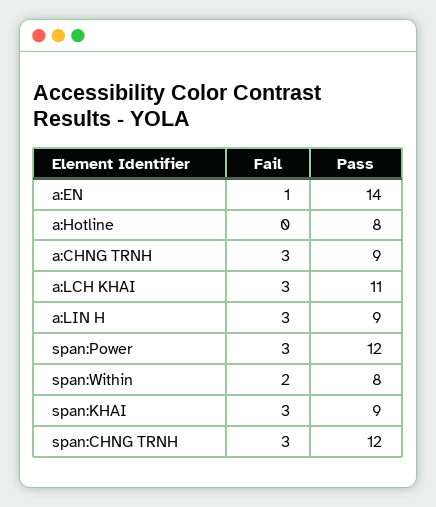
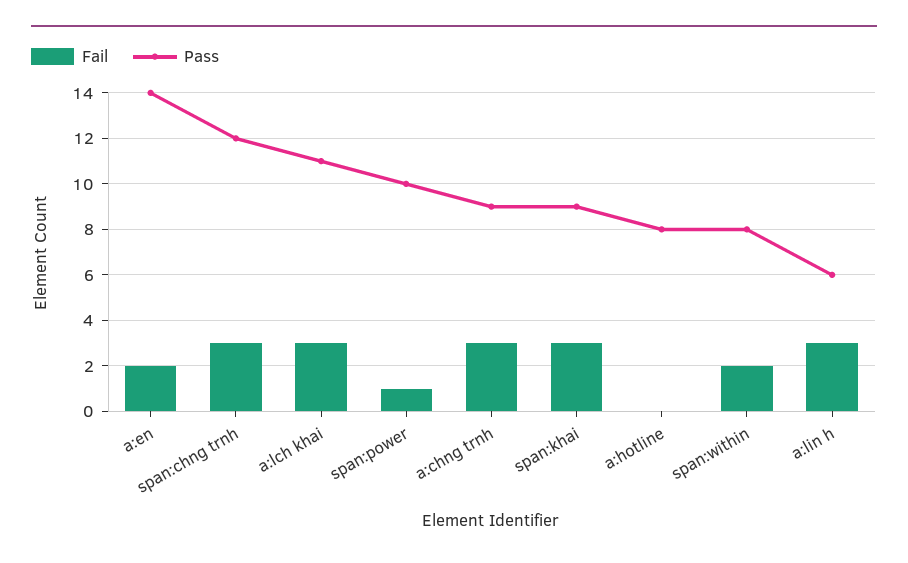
Fail, a:EN: 1 -> 2
Pass, a:LIN H: 9 -> 6
Fail, span:Power: 3 -> 1
Pass, span:Power: 12 -> 10

